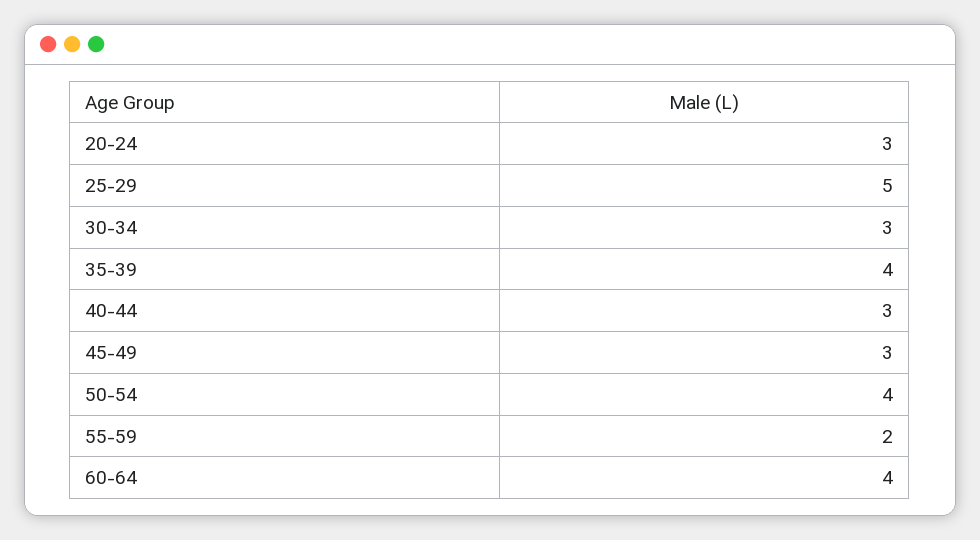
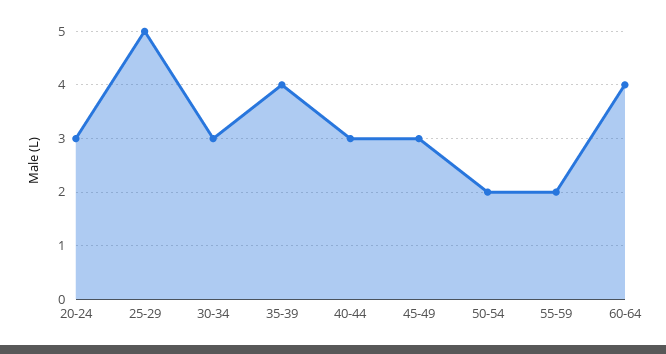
50-54: 4 -> 2

